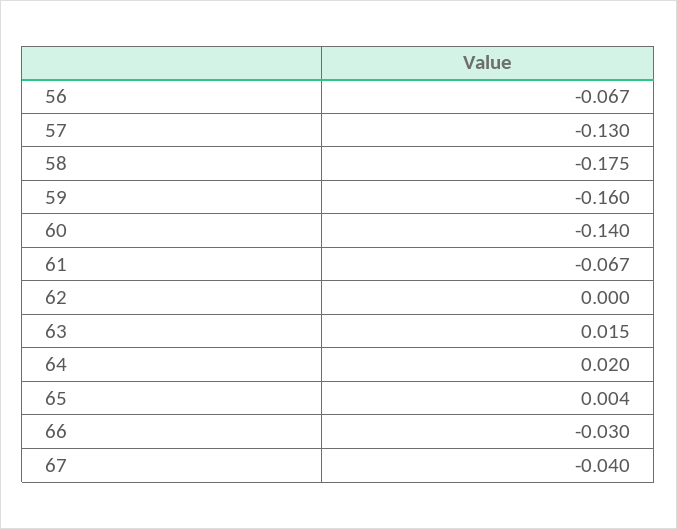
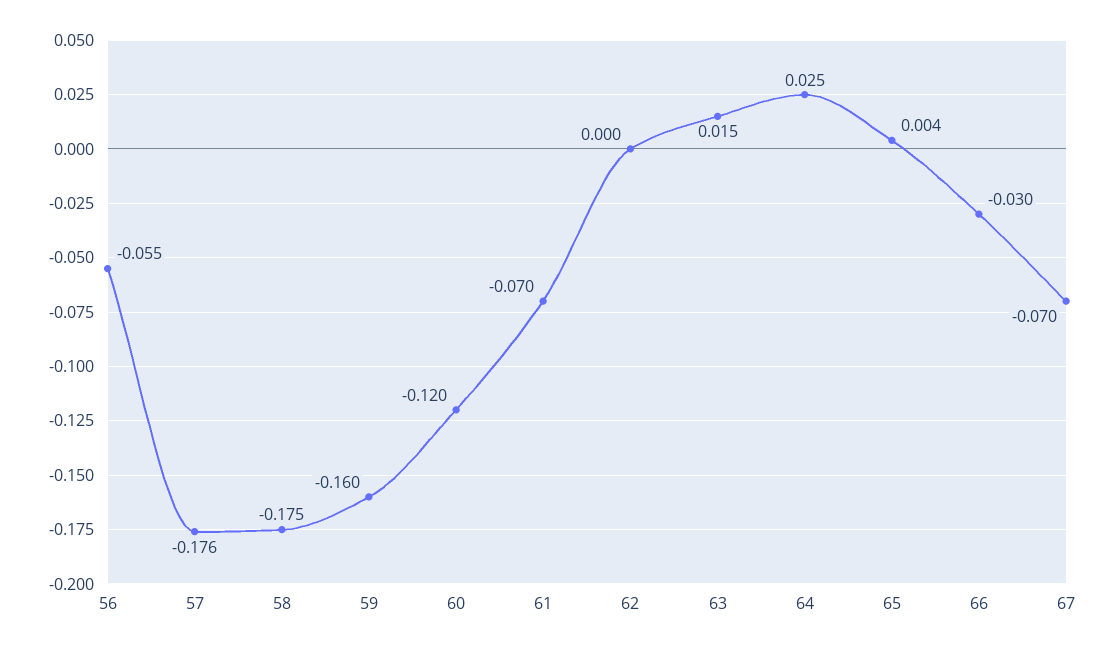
56: -0.067 -> -0.055
57: -0.13 -> -0.176
60: -0.14 -> -0.12
61: -0.067 -> -0.07
64: 0.02 -> 0.025
67: -0.04 -> -0.07

